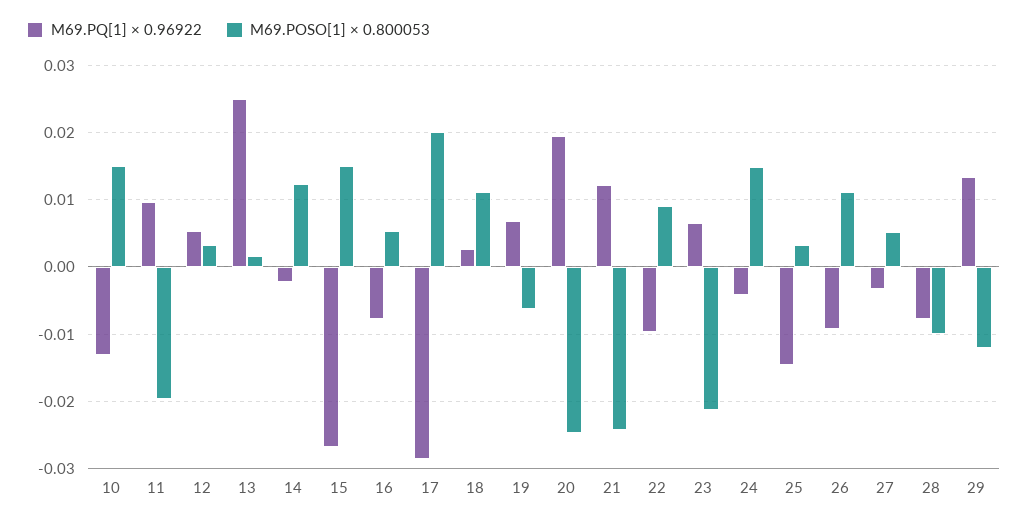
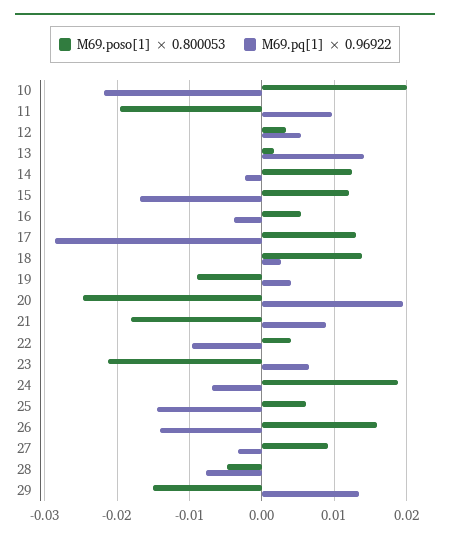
M69.PQ[1] × 0.96922, 10: -0.013 -> -0.022
M69.POSO[1] × 0.800053, 10: 0.015 -> 0.02
M69.PQ[1] × 0.96922, 13: 0.025 -> 0.014
M69.PQ[1] × 0.96922, 15: -0.027 -> -0.017
M69.POSO[1] × 0.800053, 15: 0.015 -> 0.012
M69.PQ[1] × 0.96922, 16: -0.008 -> -0.004
M69.POSO[1] × 0.800053, 17: 0.02 -> 0.013
M69.POSO[1] × 0.800053, 18: 0.011 -> 0.014
M69.PQ[1] × 0.96922, 19: 0.007 -> 0.004
M69.POSO[1] × 0.800053, 19: -0.006 -> -0.009
M69.PQ[1] × 0.96922, 21: 0.012 -> 0.009
M69.POSO[1] × 0.800053, 21: -0.024 -> -0.018
M69.POSO[1] × 0.800053, 22: 0.009 -> 0.004
M69.PQ[1] × 0.96922, 24: -0.004 -> -0.007
M69.POSO[1] × 0.800053, 24: 0.015 -> 0.019
M69.POSO[1] × 0.800053, 25: 0.003 -> 0.006
M69.PQ[1] × 0.96922, 26: -0.009 -> -0.014
M69.POSO[1] × 0.800053, 26: 0.011 -> 0.016
M69.POSO[1] × 0.800053, 27: 0.005 -> 0.009
M69.POSO[1] × 0.800053, 28: -0.01 -> -0.005
M69.POSO[1] × 0.800053, 29: -0.012 -> -0.015

